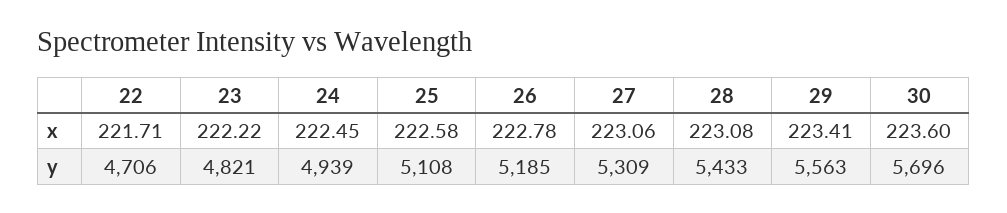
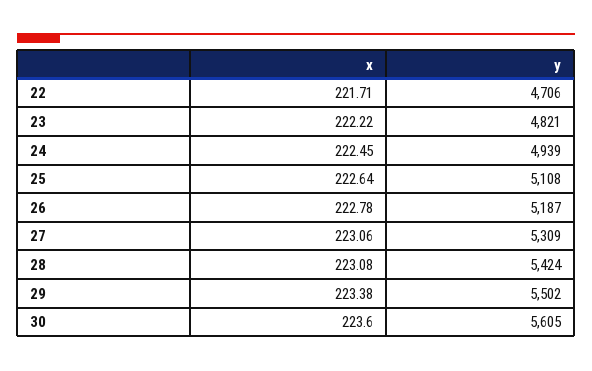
25, x: 222.58 -> 222.64
29, x: 223.41 -> 223.38
26, y: 5185 -> 5187
28, y: 5433 -> 5424
29, y: 5563 -> 5502
30, y: 5696 -> 5605

